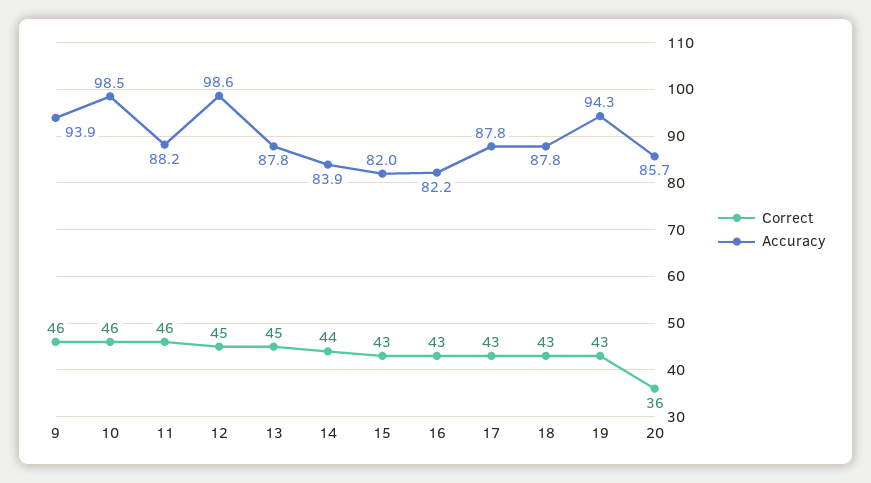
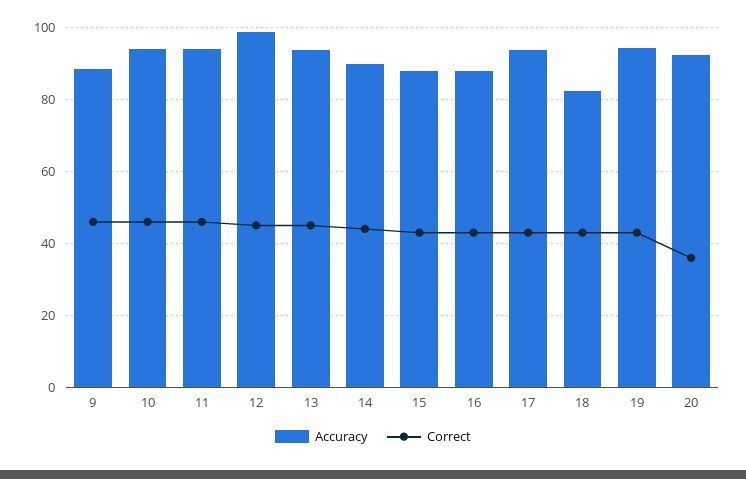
Accuracy, 9: 93.9 -> 88
Accuracy, 10: 98.5 -> 94
Accuracy, 11: 88.2 -> 94
Accuracy, 13: 87.8 -> 94
Accuracy, 14: 83.9 -> 90
Accuracy, 15: 82 -> 88
Accuracy, 16: 82.2 -> 88
Accuracy, 17: 87.8 -> 94
Accuracy, 18: 87.8 -> 82
Accuracy, 20: 85.7 -> 92

